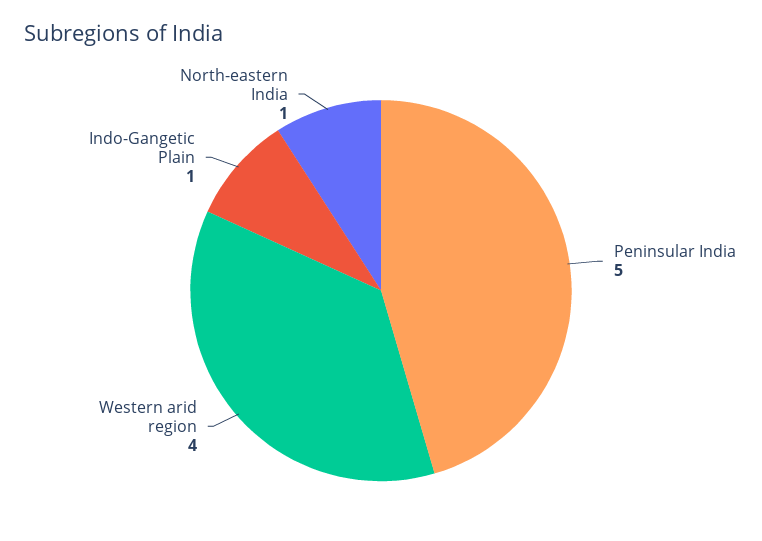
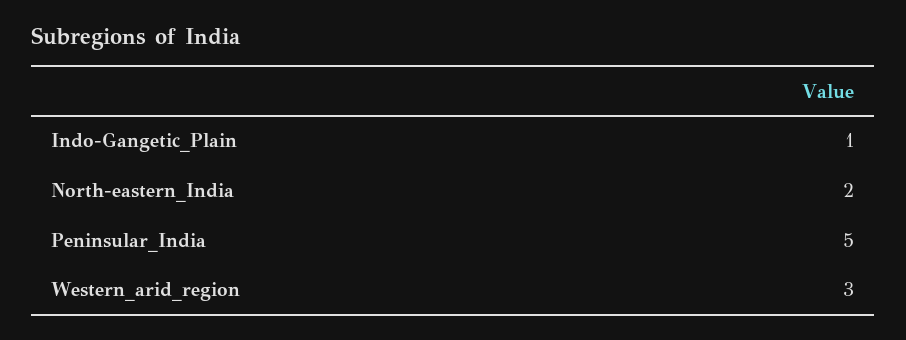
Western arid region: 4 -> 3
North-eastern India: 1 -> 2

